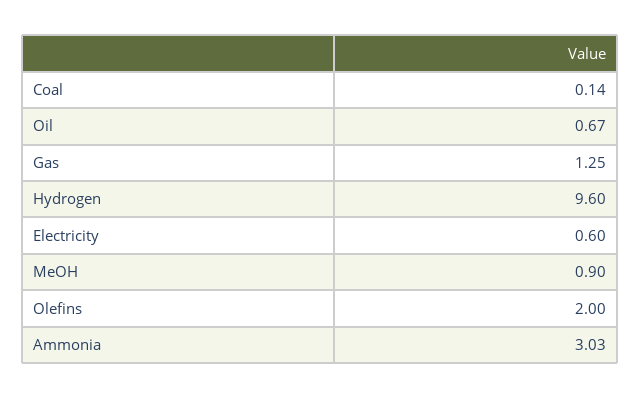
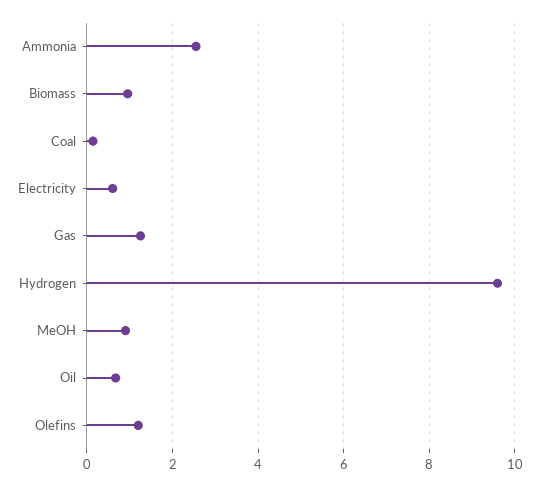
Olefins: 2 -> 1.2
Ammonia: 3.03 -> 2.6
Biomass: none -> 1

